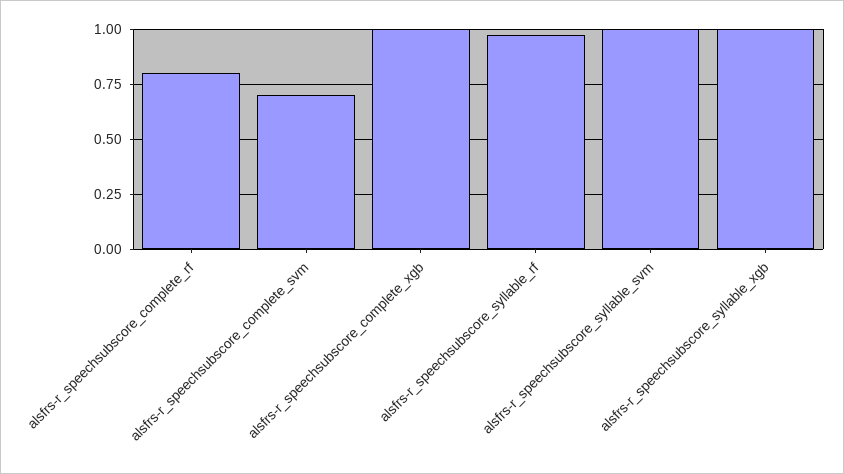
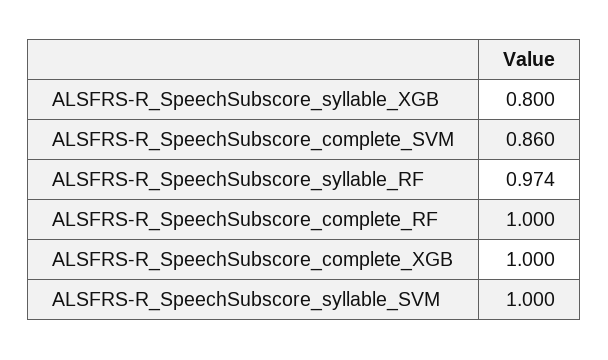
alsfrs-r_speechsubscore_complete_rf: 0.8 -> 1
alsfrs-r_speechsubscore_complete_svm: 0.7 -> 0.86
alsfrs-r_speechsubscore_syllable_xgb: 1 -> 0.8

